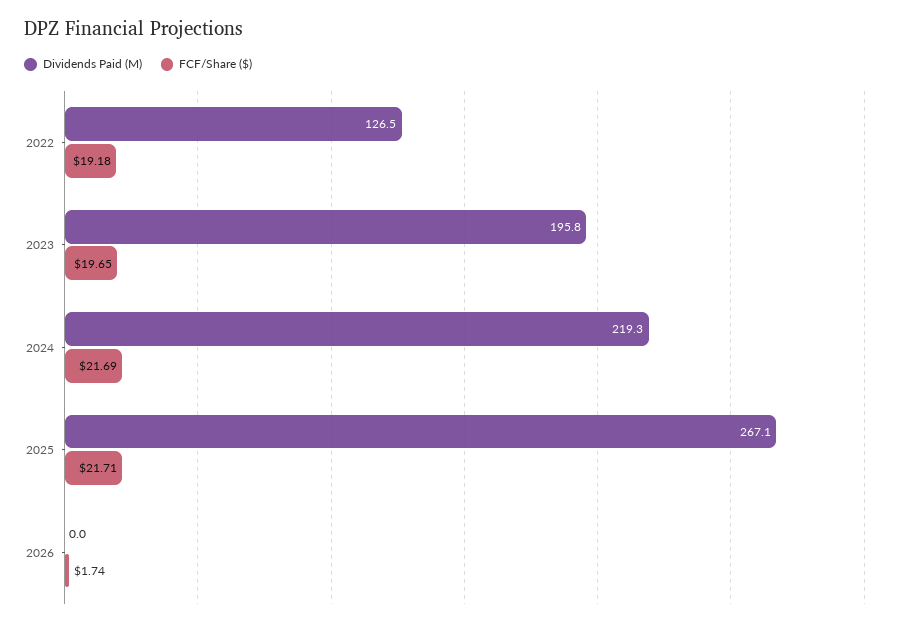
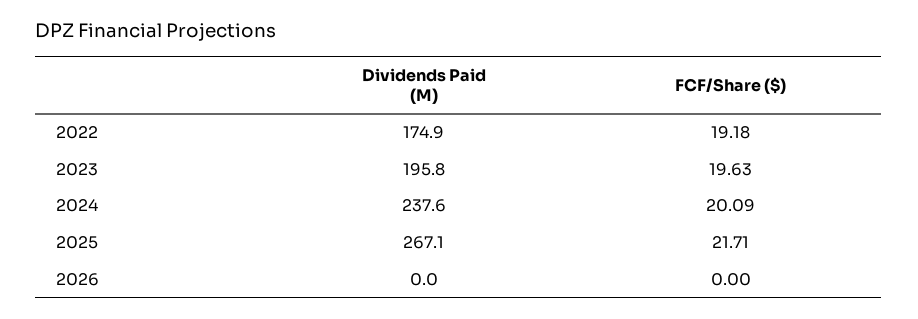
Dividends Paid (M), 2022: 126.5 -> 174.9
FCF/Share ($), 2023: 19.65 -> 19.63
Dividends Paid (M), 2024: 219.3 -> 237.6
FCF/Share ($), 2024: 21.69 -> 20.09
FCF/Share ($), 2026: 1.74 -> 0

